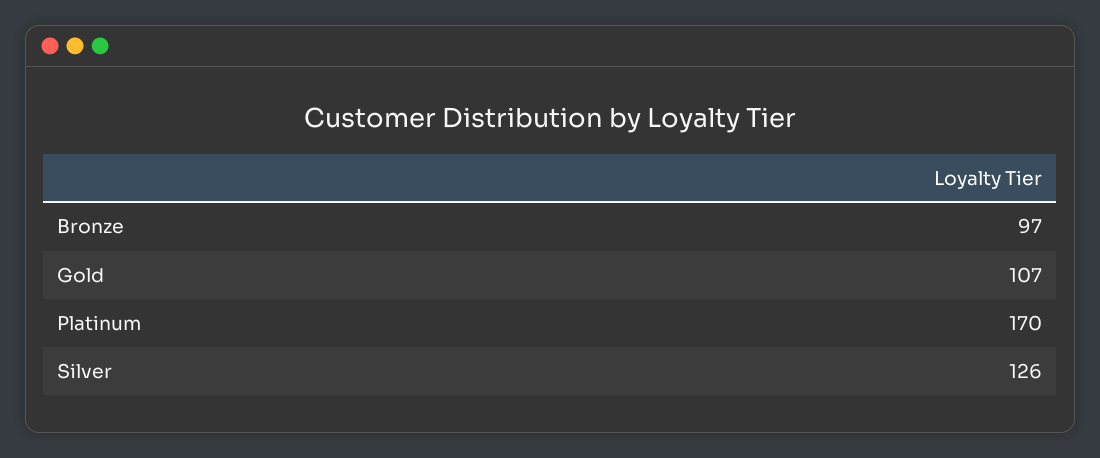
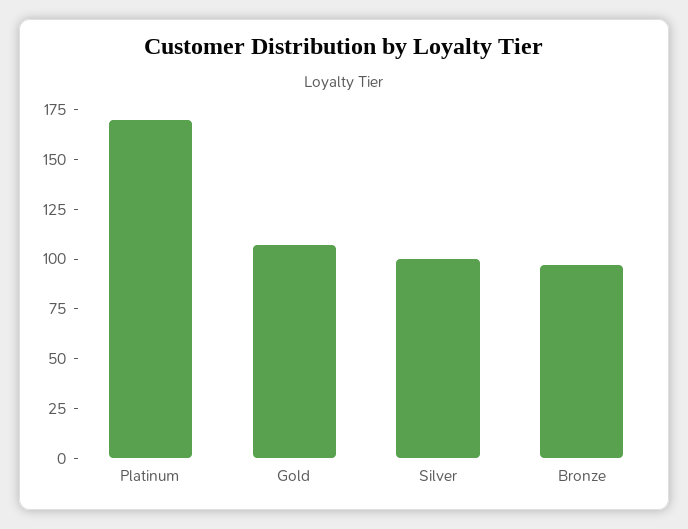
Silver: 126 -> 100

